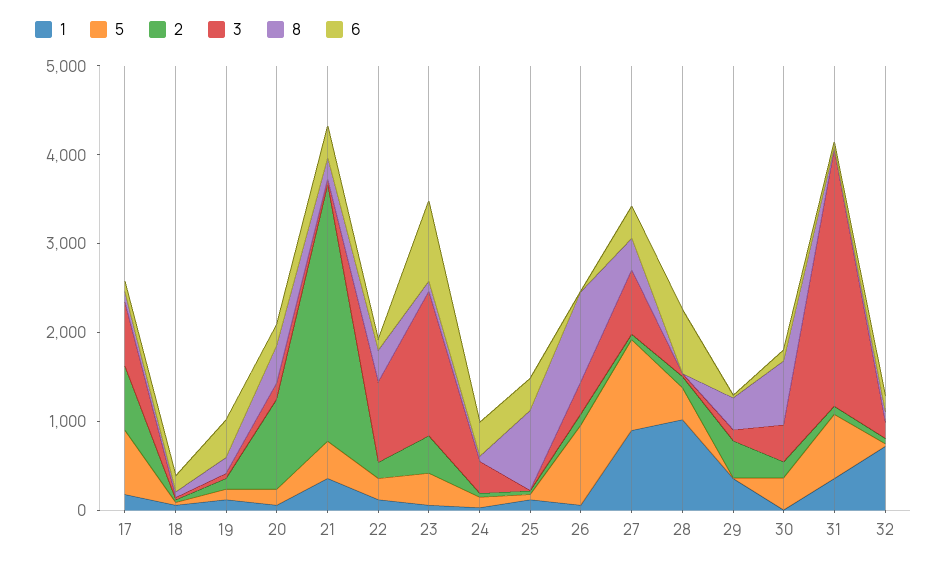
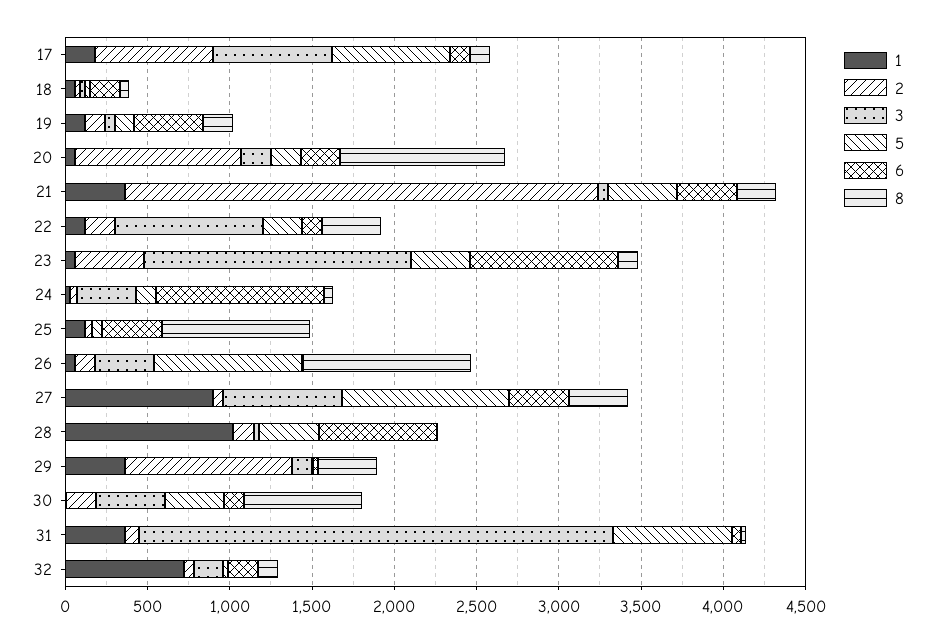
8, 20: 400 -> 1000
6, 24: 400 -> 1000
2, 29: 400 -> 1000

